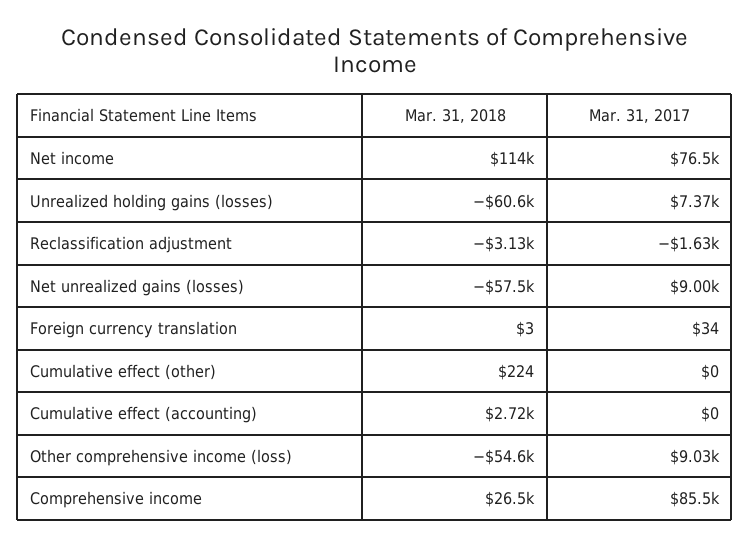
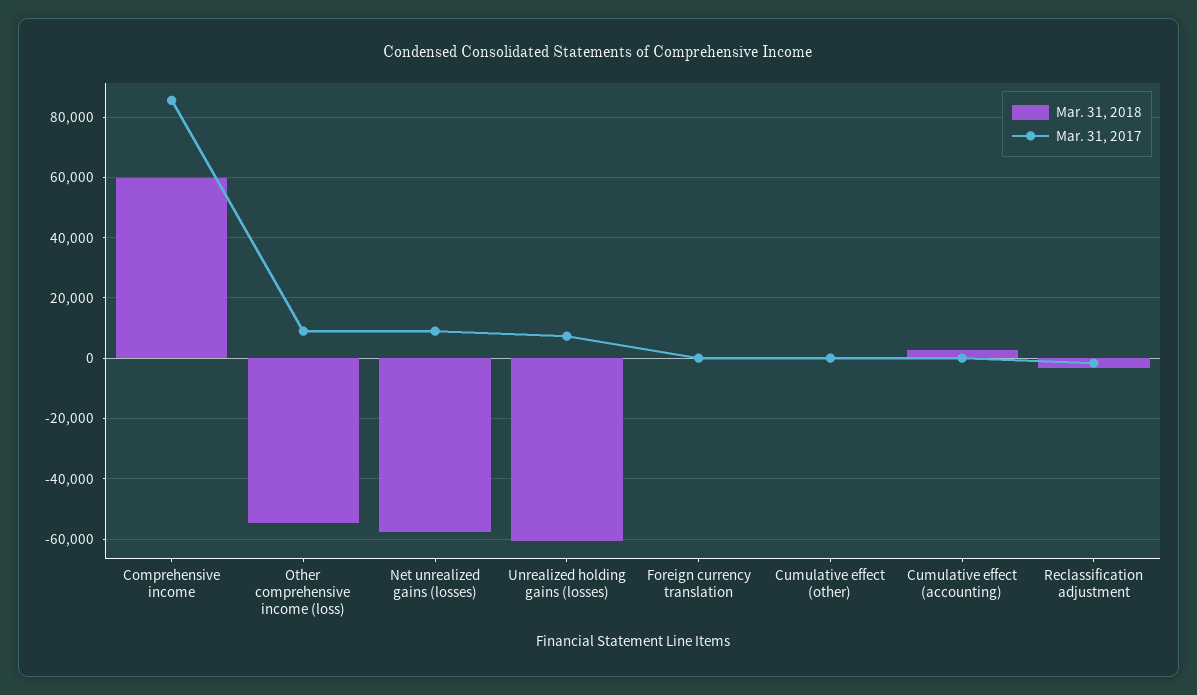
Mar. 31, 2018, Net income: 114000 -> none
Mar. 31, 2017, Net income: 76500 -> none
Mar. 31, 2018, Comprehensive income: 26500 -> 60000

